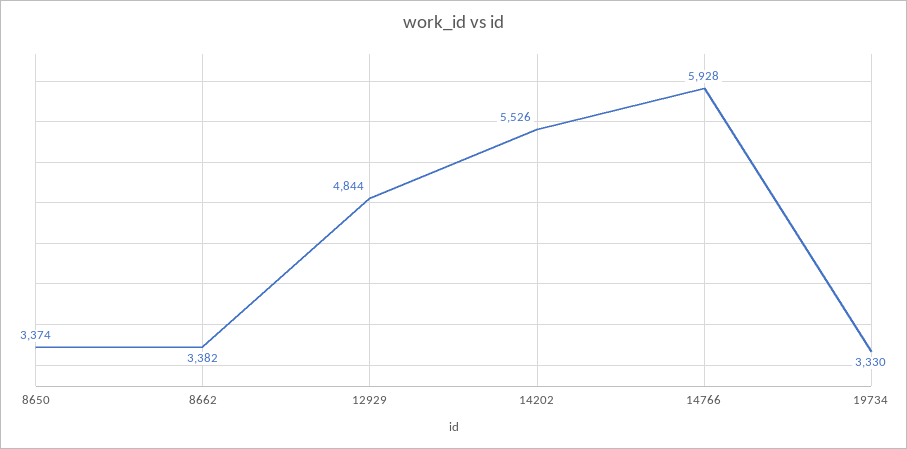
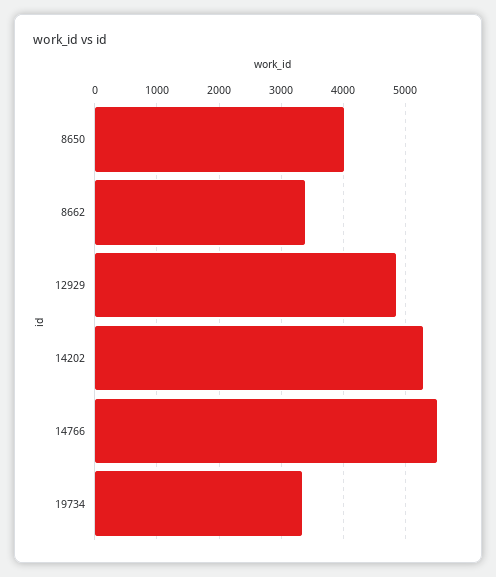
8650: 3374 -> 4000
14202: 5526 -> 5300
14766: 5928 -> 5500

